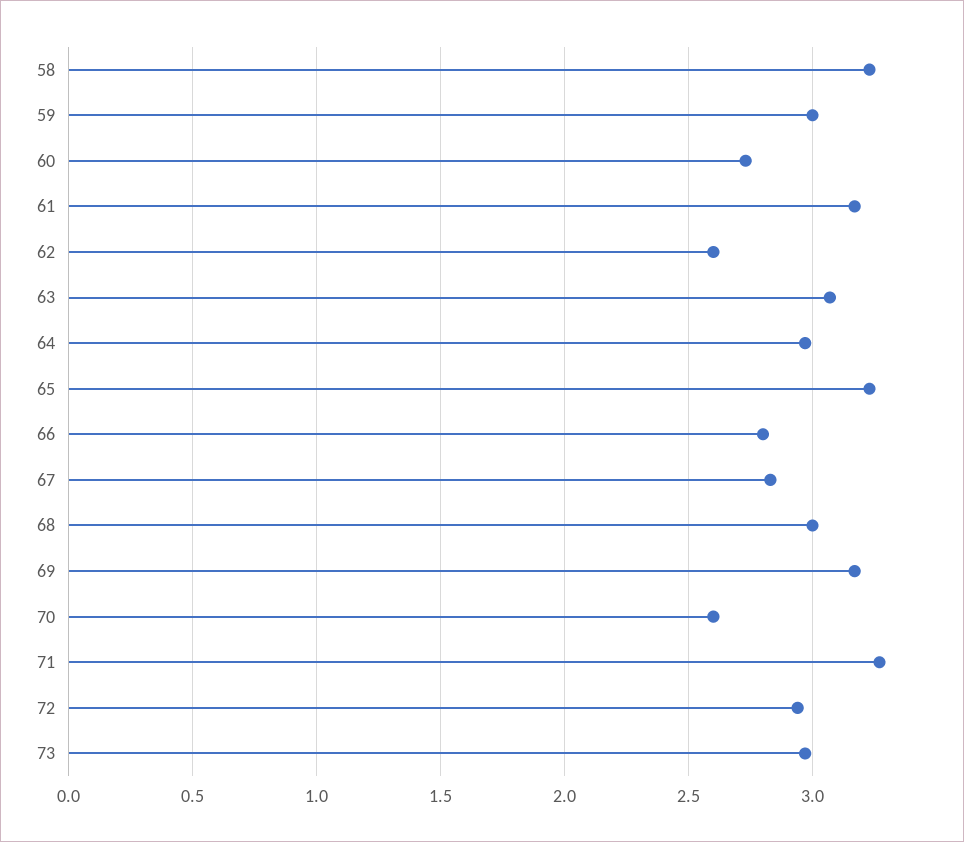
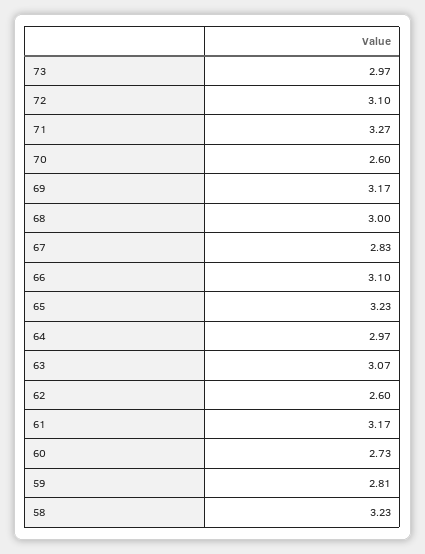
59: 3 -> 2.81
66: 2.8 -> 3.1
72: 2.95 -> 3.1

